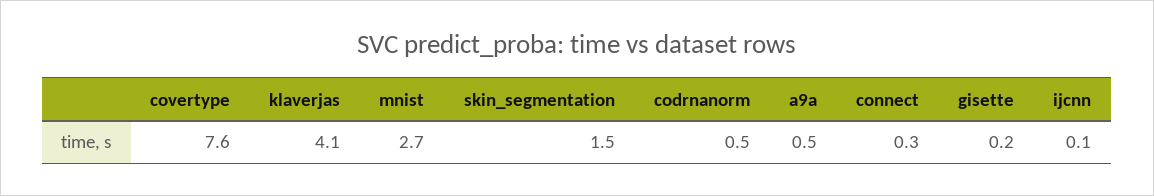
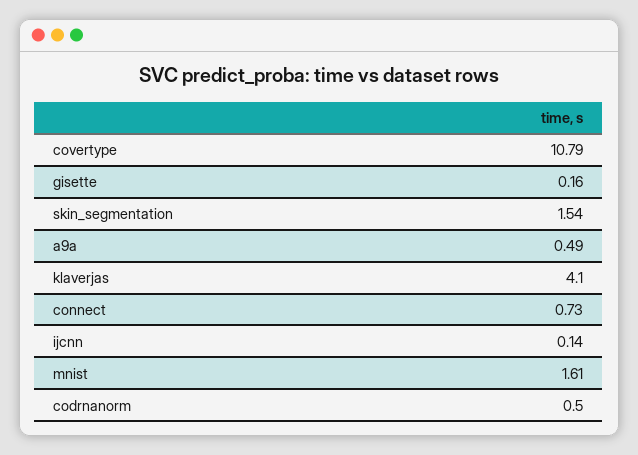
covertype: 7.6 -> 10.79
mnist: 2.7 -> 1.61
connect: 0.3 -> 0.73

